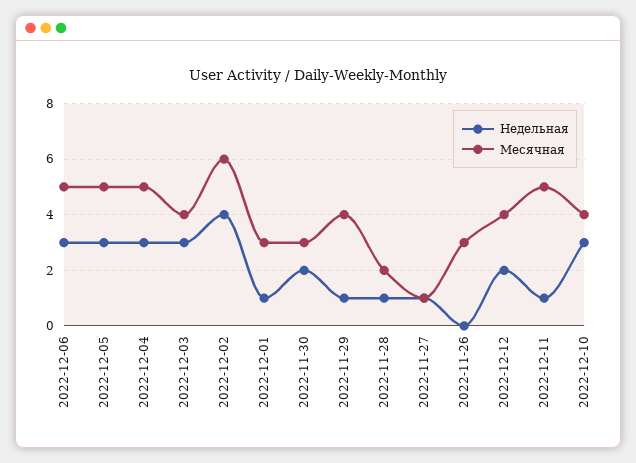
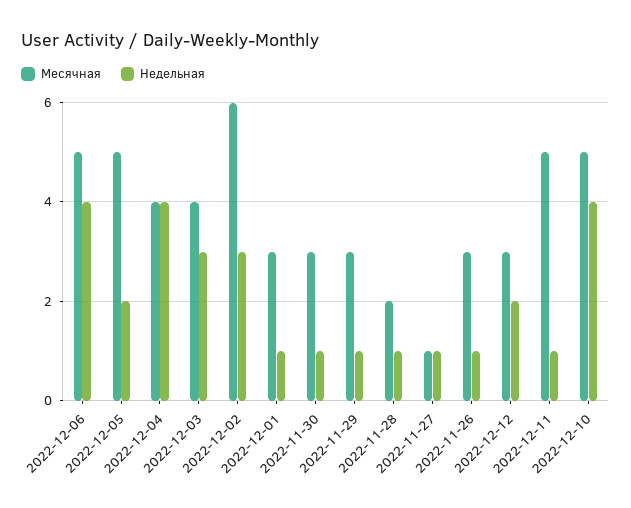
Недельная, 2022-12-06: 3 -> 4
Недельная, 2022-12-05: 3 -> 2
Недельная, 2022-12-04: 3 -> 4
Месячная, 2022-12-04: 5 -> 4
Недельная, 2022-12-02: 4 -> 3
Недельная, 2022-11-30: 2 -> 1
Месячная, 2022-11-29: 4 -> 3
Недельная, 2022-11-26: 0 -> 1
Месячная, 2022-12-12: 4 -> 3
Недельная, 2022-12-10: 3 -> 4
Месячная, 2022-12-10: 4 -> 5

